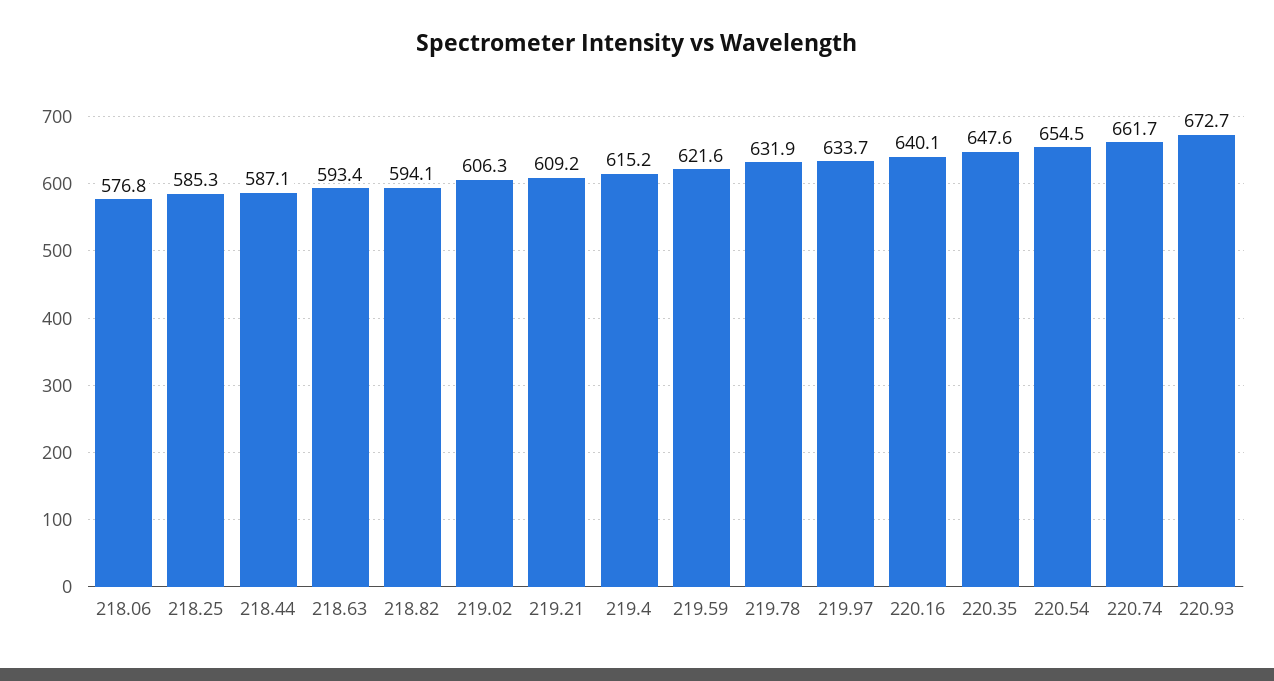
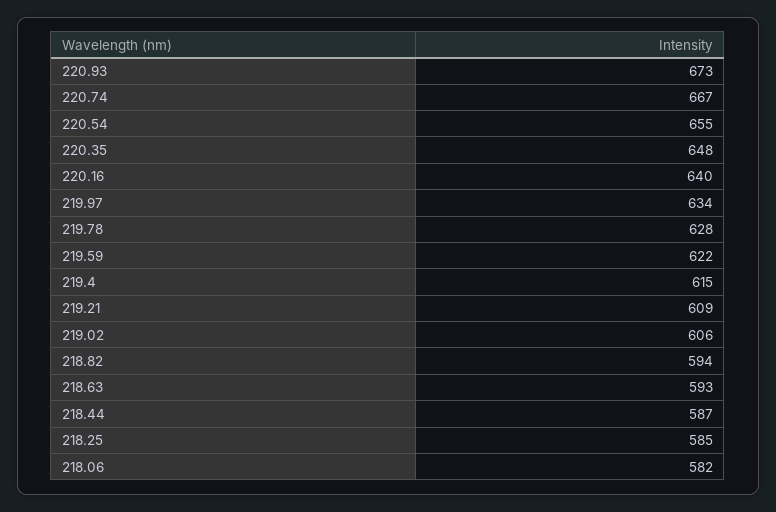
218.06: 576.8 -> 582
219.78: 631.9 -> 628
220.74: 661.7 -> 667

